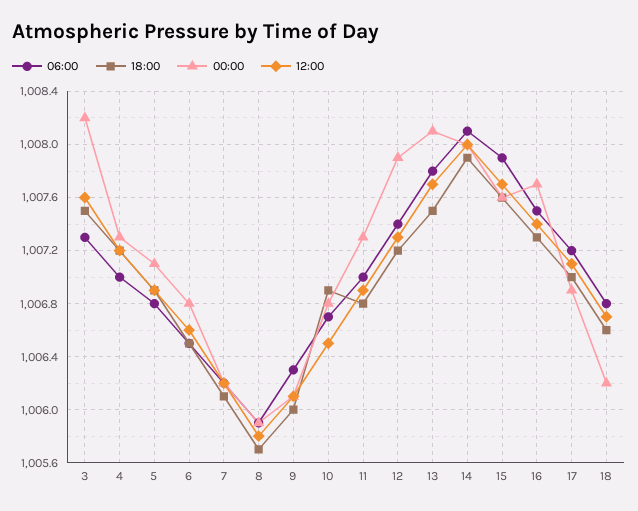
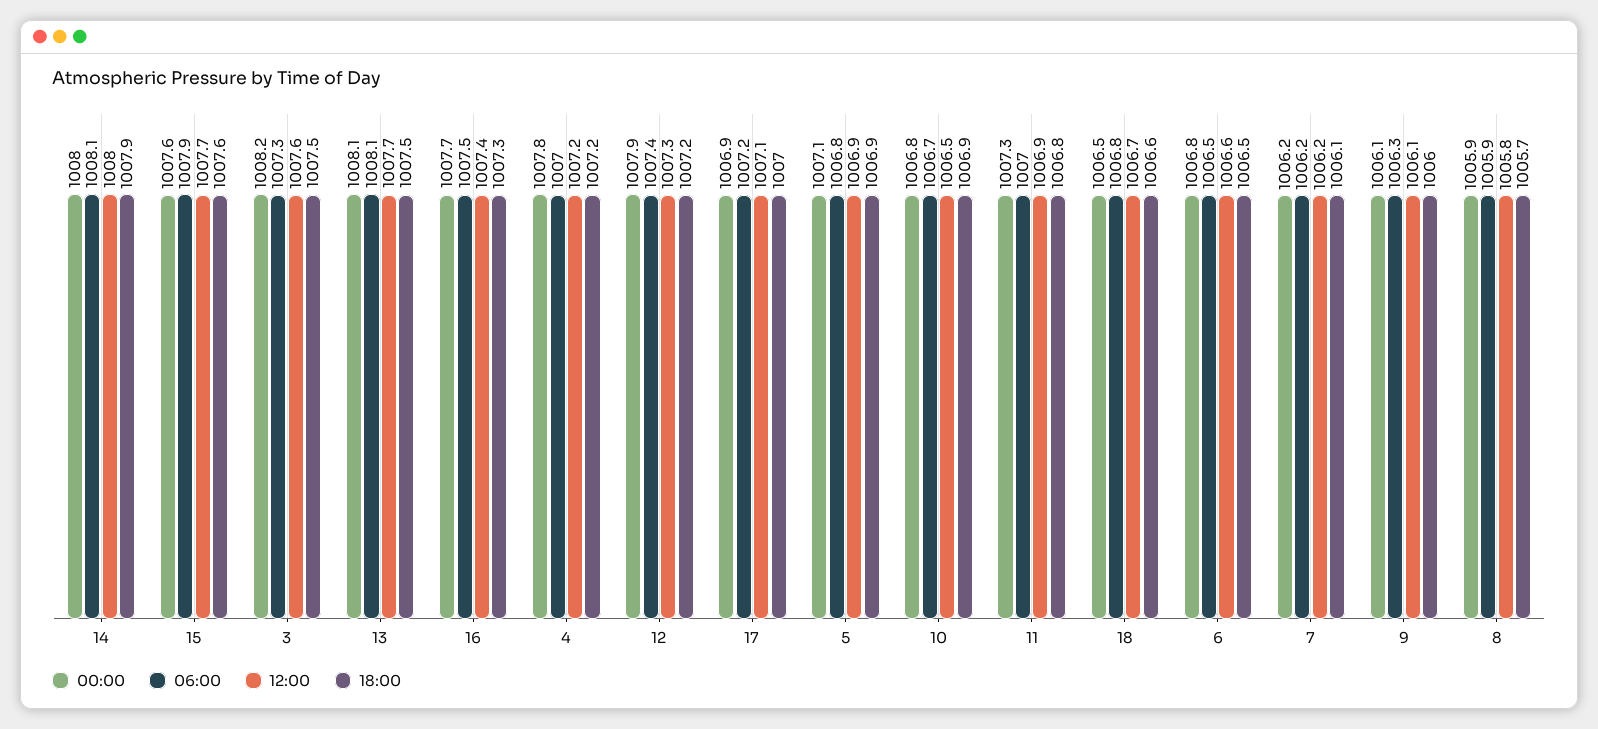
00:00, 4: 1007.3 -> 1007.8
06:00, 13: 1007.8 -> 1008.1
00:00, 18: 1006.2 -> 1006.5

